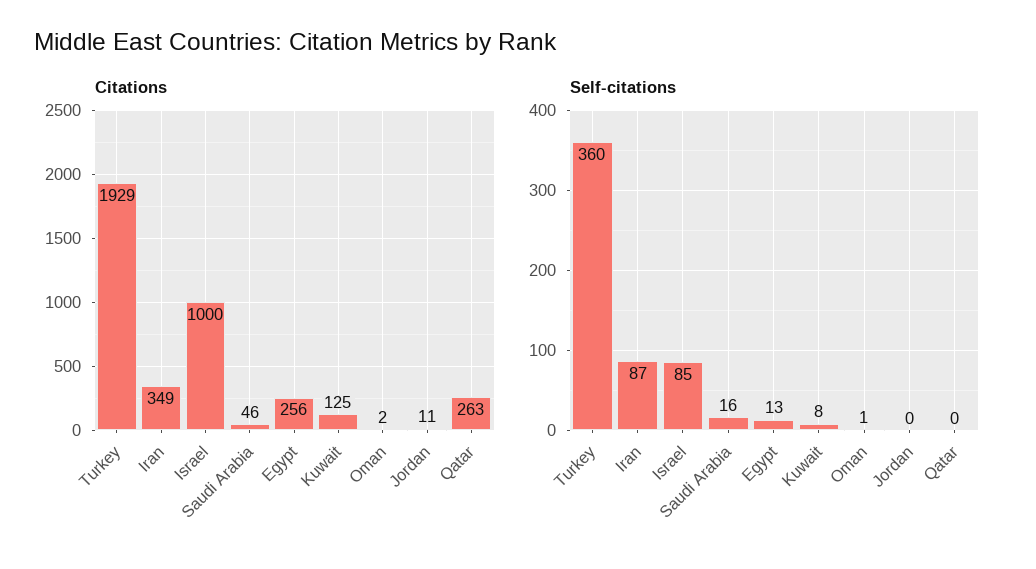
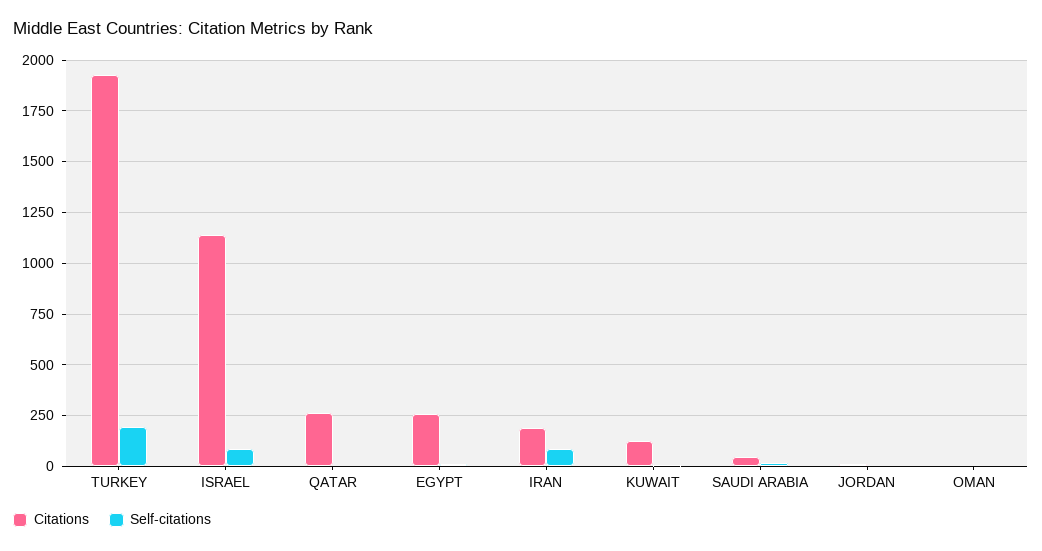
Citations, Iran: 349 -> 200
Citations, Israel: 1000 -> 1150
Self-citations, Turkey: 360 -> 200

